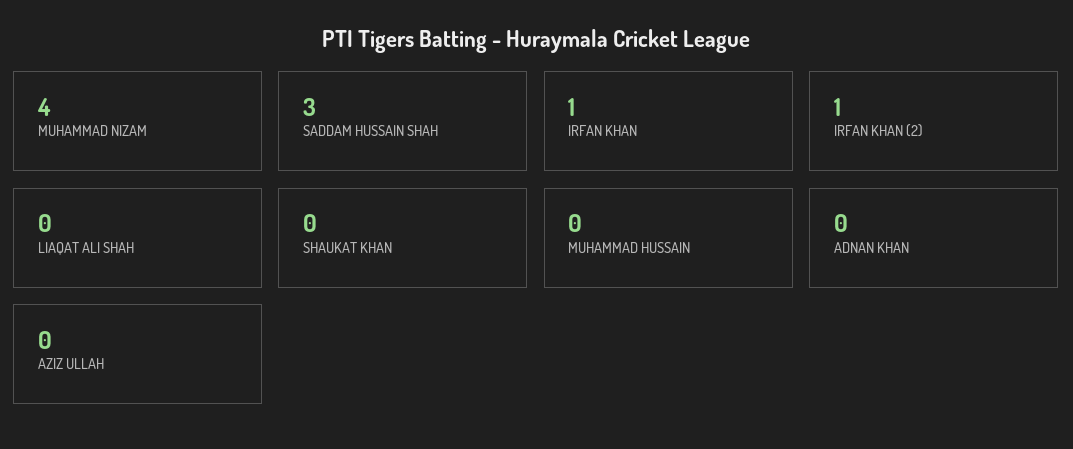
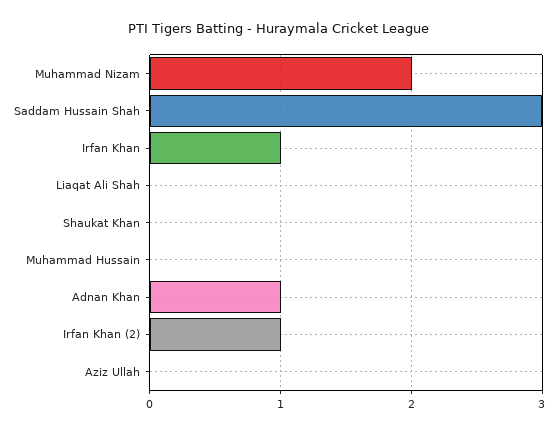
MUHAMMAD NIZAM: 4 -> 2
ADNAN KHAN: 0 -> 1

